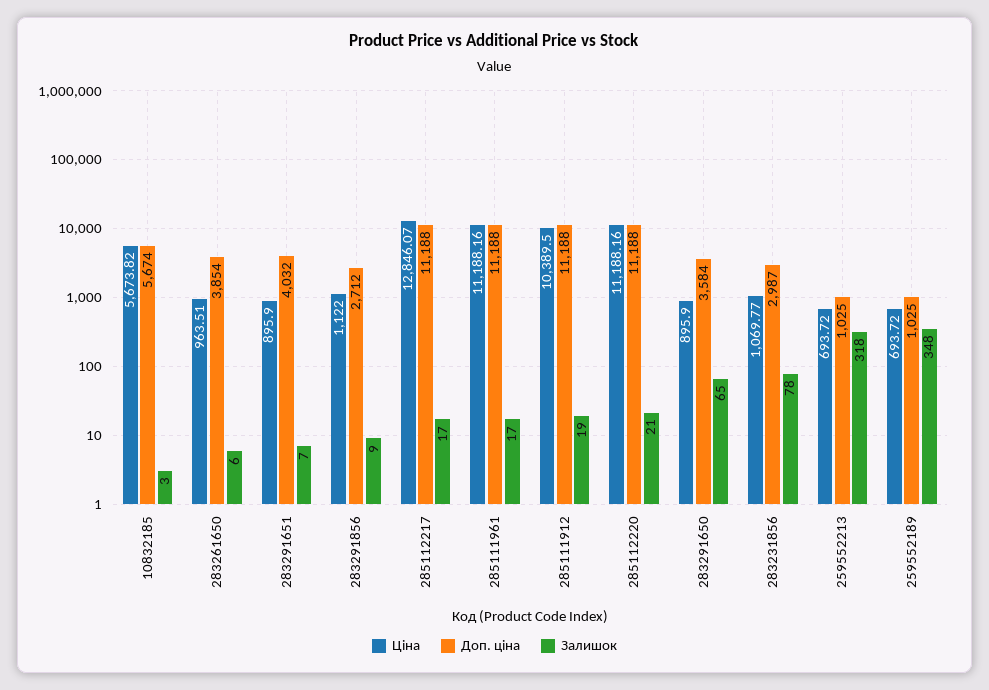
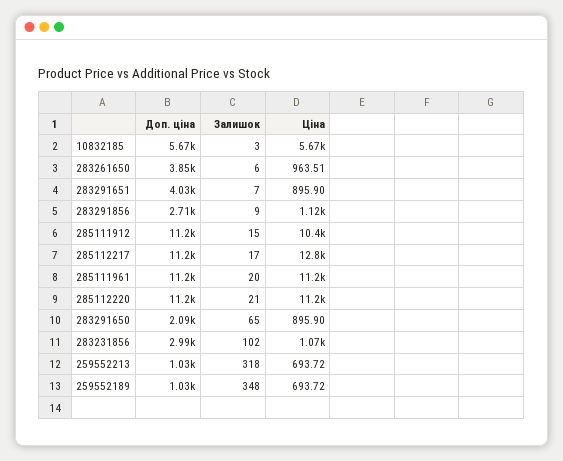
Залишок, 285111961: 17 -> 20
Залишок, 285111912: 19 -> 15
Доп. ціна, 283291650: 3584 -> 2090
Залишок, 283231856: 78 -> 102

